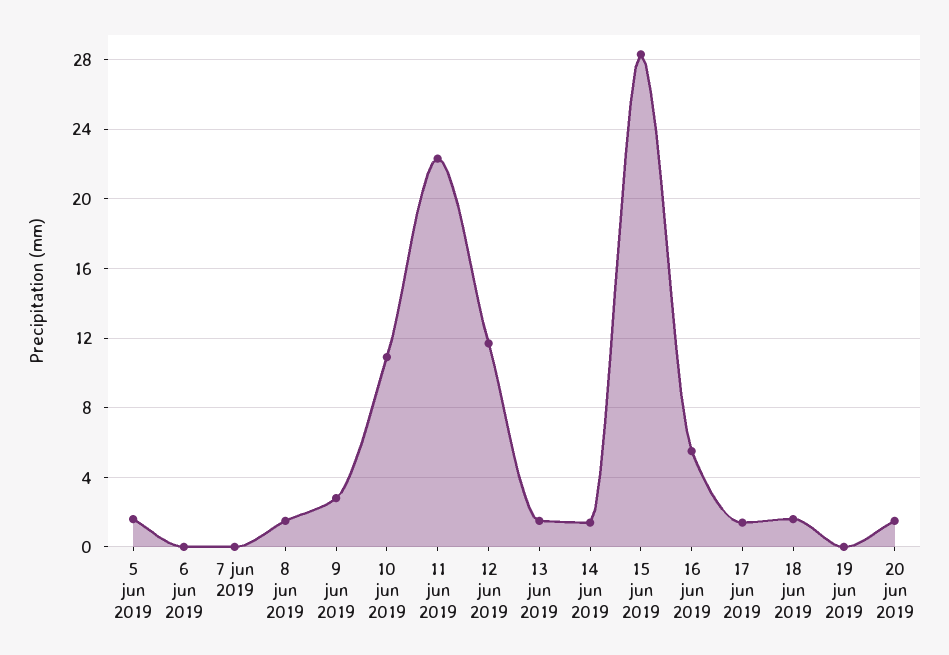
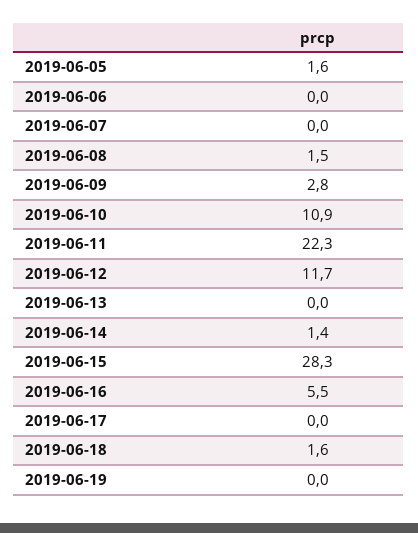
13 jun 2019: 1.5 -> 0
17 jun 2019: 1.5 -> 0
20 jun 2019: 1.5 -> none

